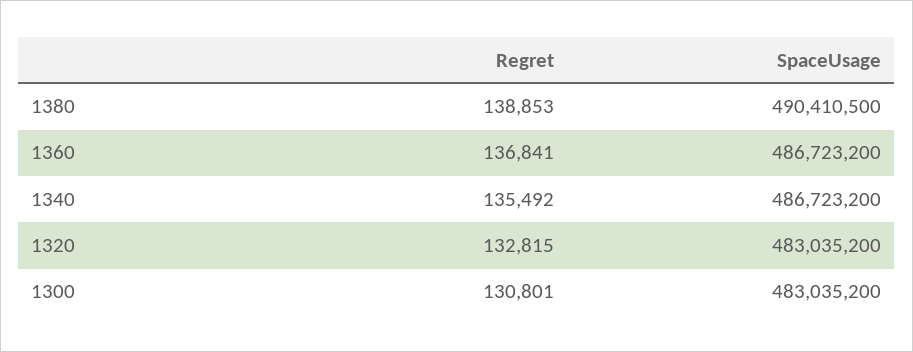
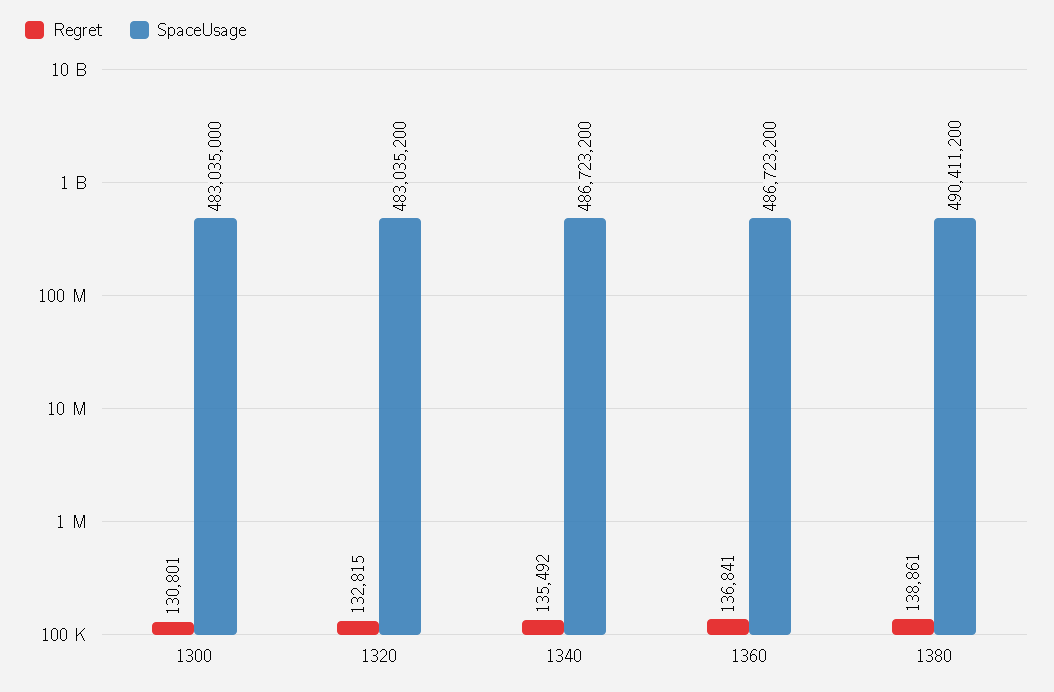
Regret, 1380: 138853 -> 138861
SpaceUsage, 1380: 490410500 -> 490411200
SpaceUsage, 1300: 483035200 -> 483035000

